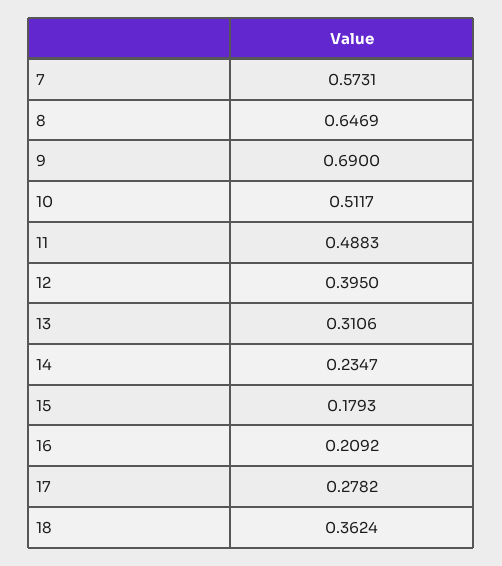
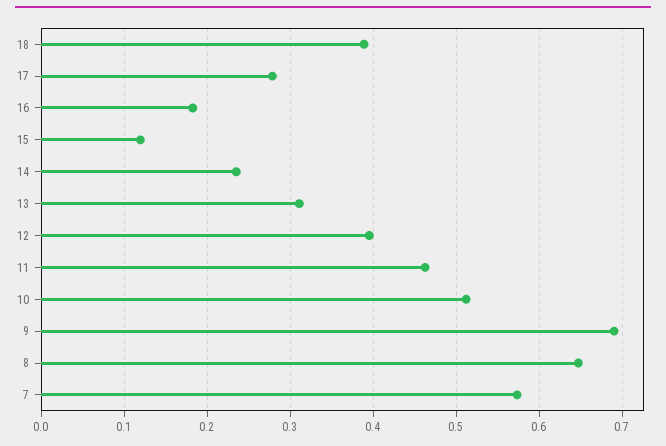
11: 0.4883 -> 0.46
15: 0.1793 -> 0.12
16: 0.2092 -> 0.18
18: 0.3624 -> 0.39

